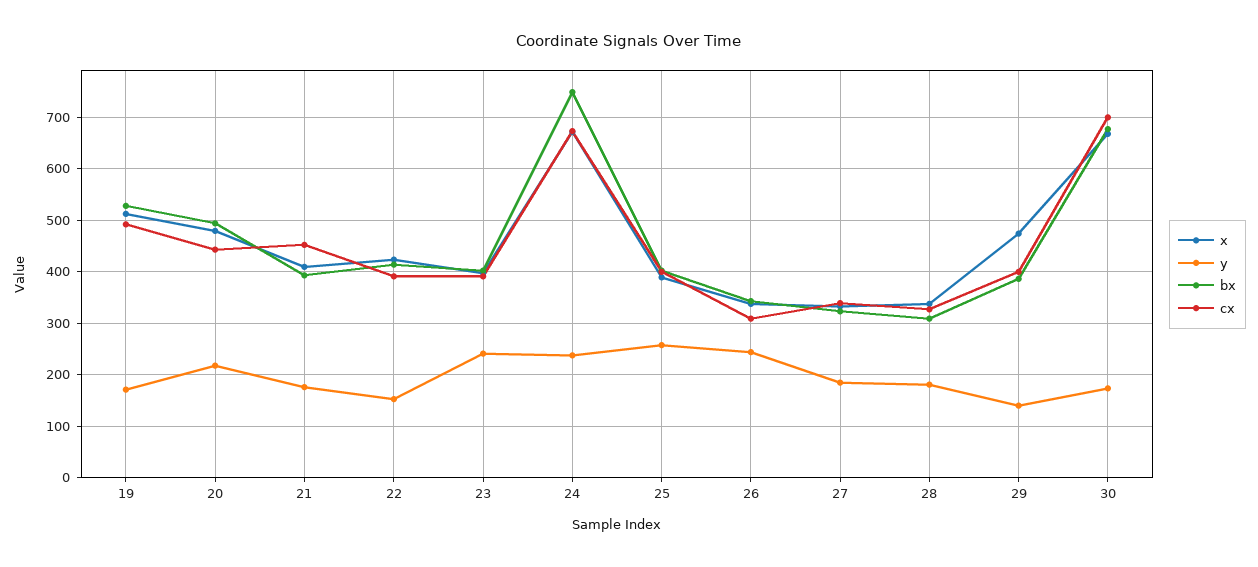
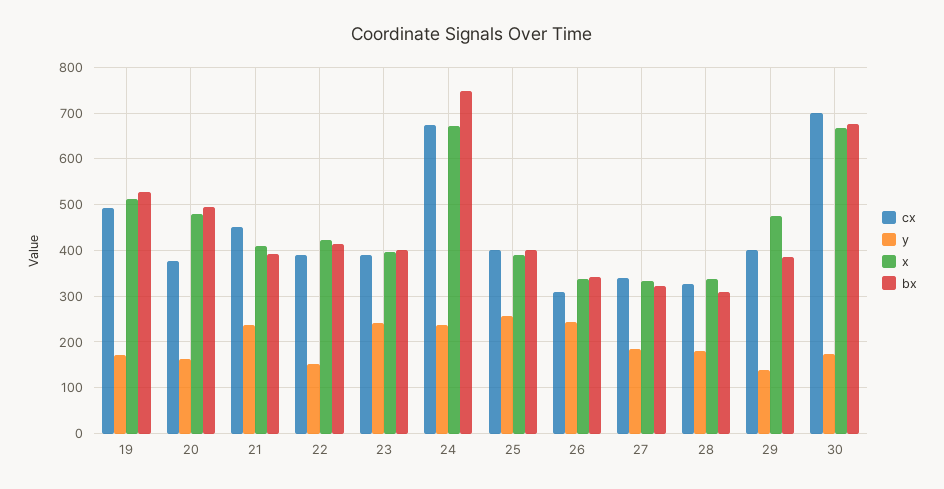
y, 20: 220 -> 160
cx, 20: 440 -> 380
y, 21: 180 -> 240

